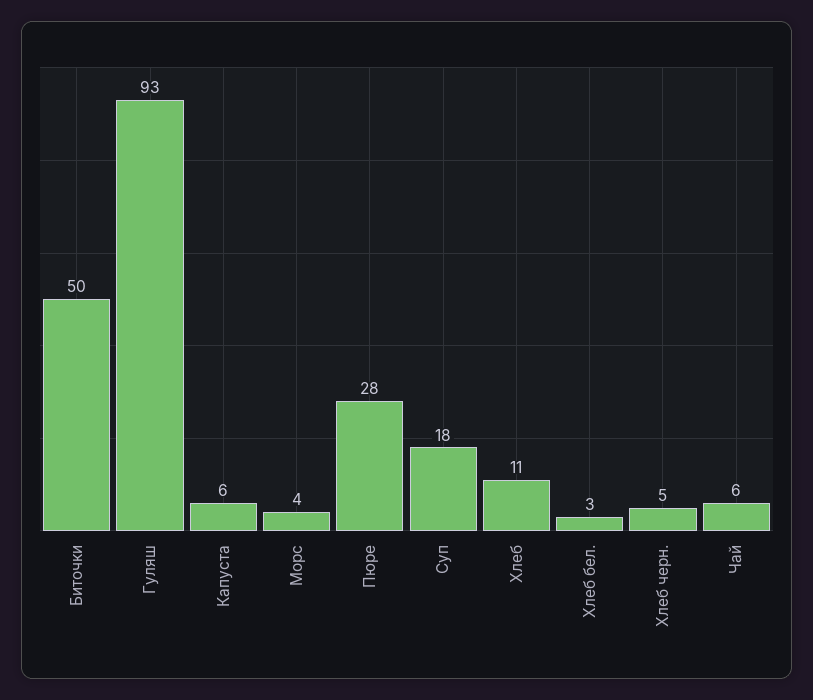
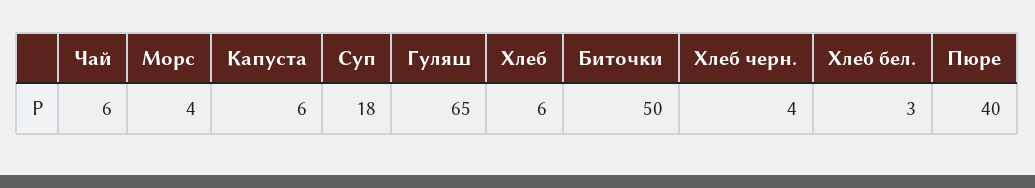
Гуляш: 93 -> 65
Пюре: 28 -> 40
Хлеб: 11 -> 6
Хлеб черн.: 5 -> 4

